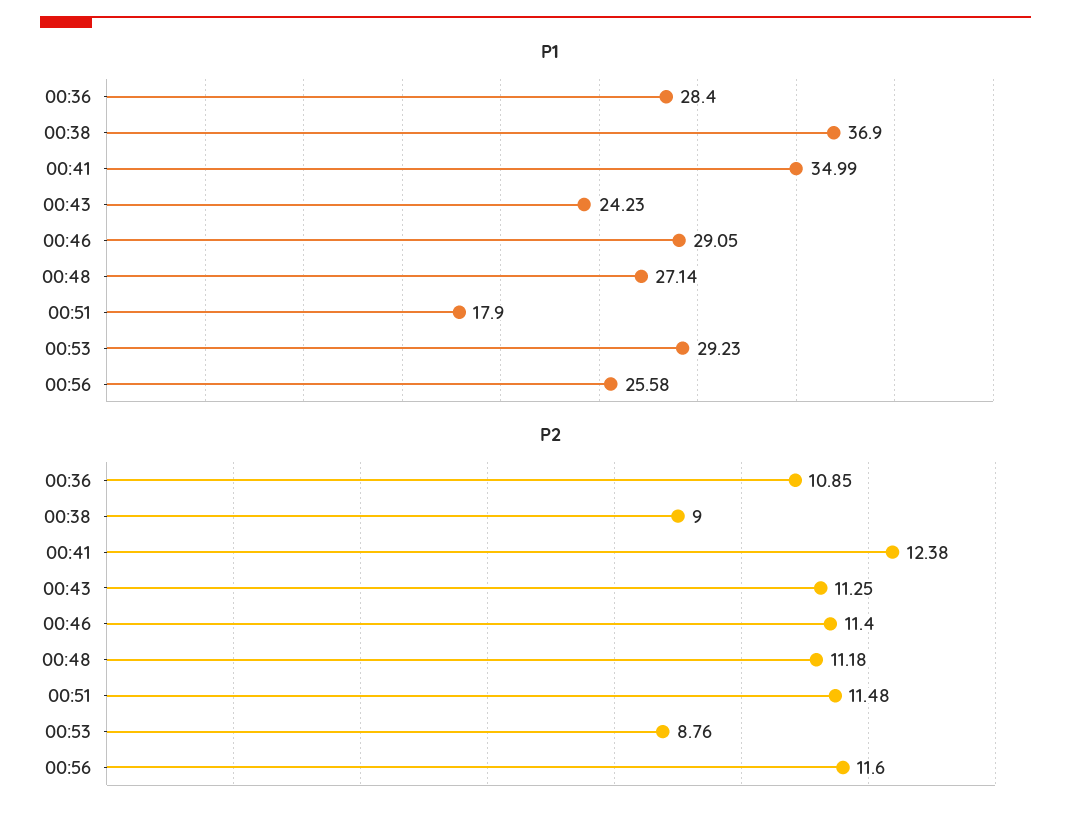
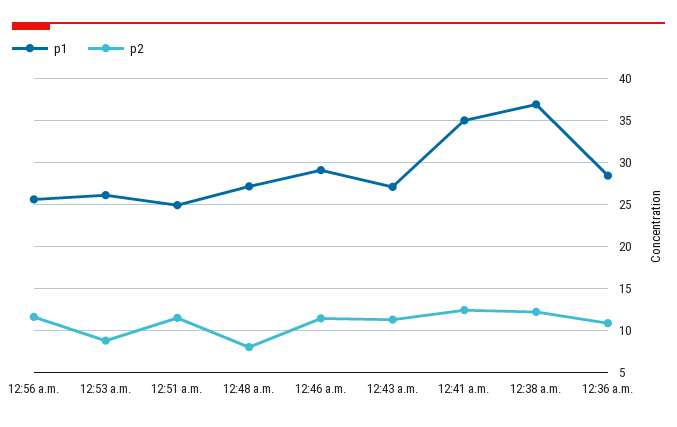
P1, 00:43: 24.23 -> 27
P1, 00:51: 17.9 -> 25
P1, 00:53: 29.23 -> 26
P2, 00:38: 9 -> 12
P2, 00:48: 11.18 -> 8

